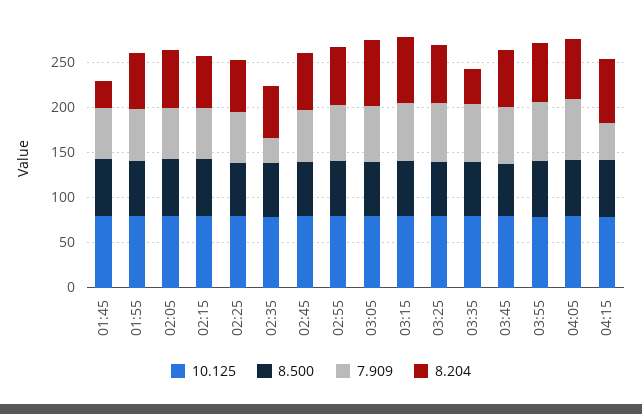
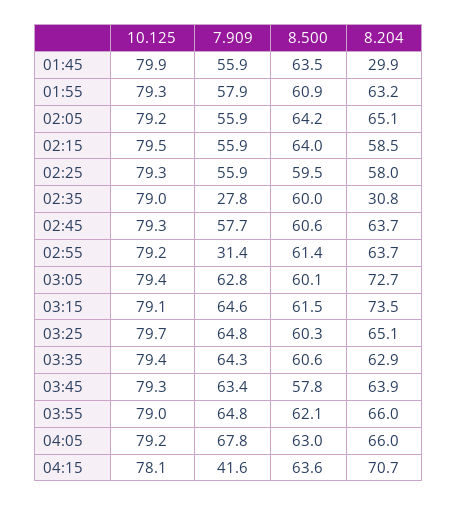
8.204, 02:35: 60 -> 30.8
7.909, 02:55: 60 -> 31.4
8.204, 03:35: 40 -> 62.9

